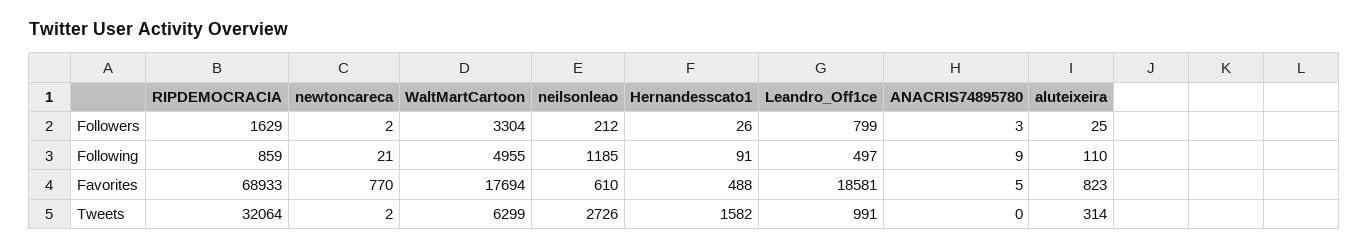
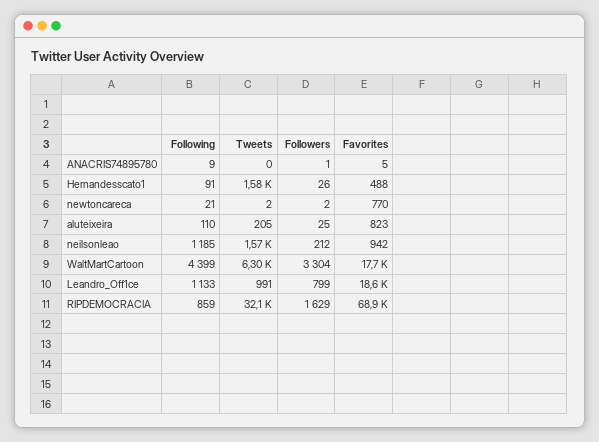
ANACRIS74895780, Followers: 3 -> 1
WaltMartCartoon, Following: 4955 -> 4399
Leandro_Off1ce, Following: 497 -> 1133
neilsonleao, Favorites: 610 -> 942
neilsonleao, Tweets: 2726 -> 1570
aluteixeira, Tweets: 314 -> 205

